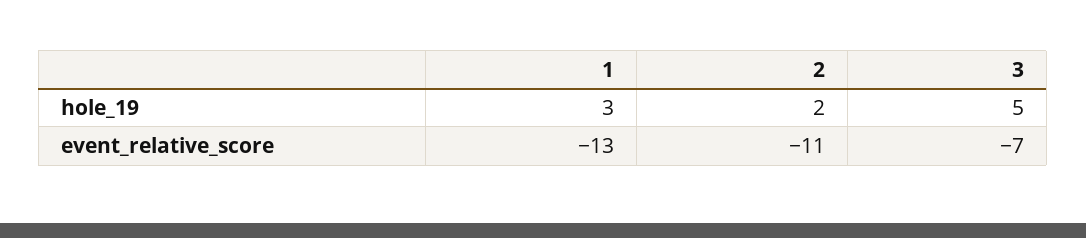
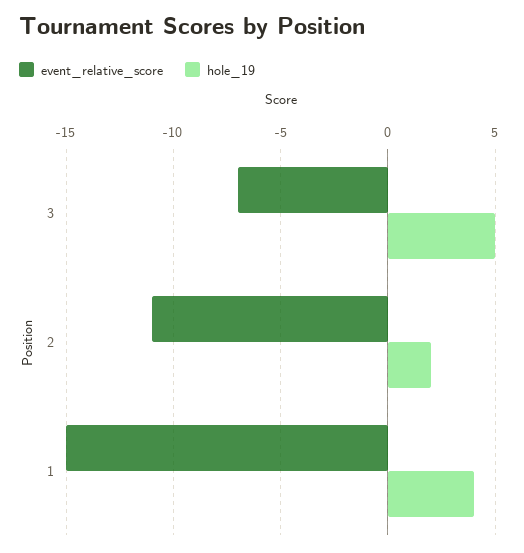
hole_19, 1: 3 -> 4
event_relative_score, 1: -13 -> -15

